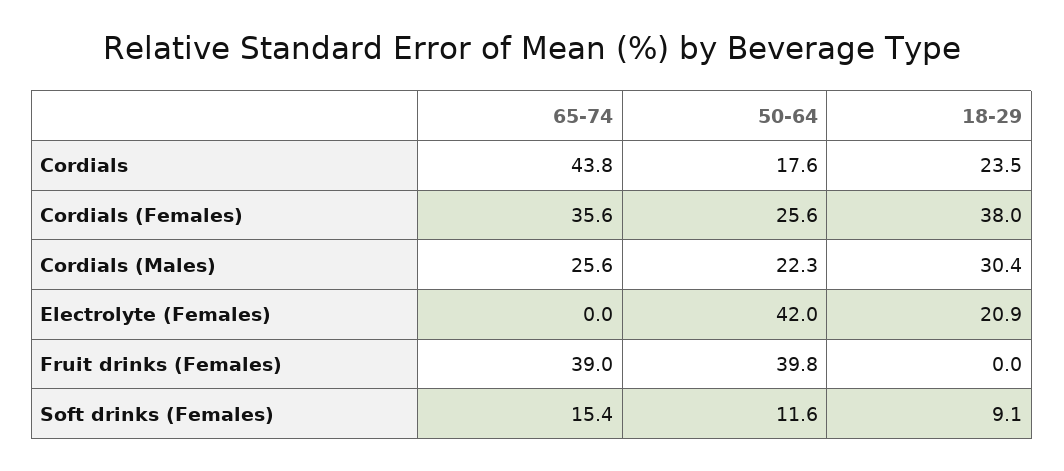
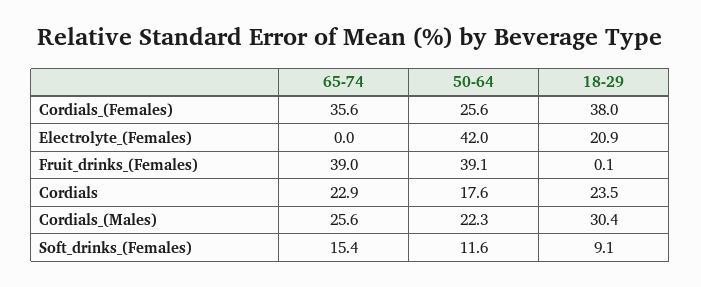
65-74, Cordials: 43.8 -> 22.9
50-64, Fruit drinks (Females): 39.8 -> 39.1
18-29, Fruit drinks (Females): 0 -> 0.1

